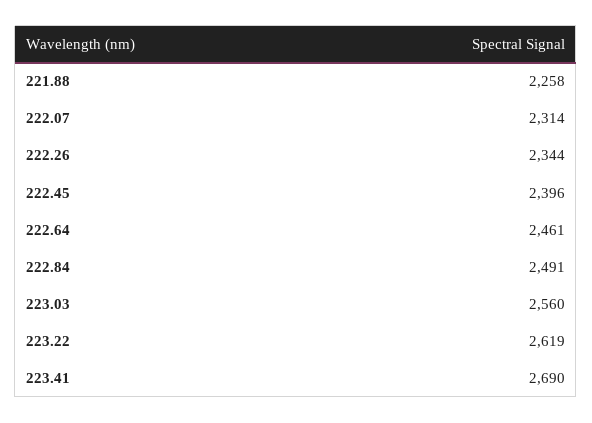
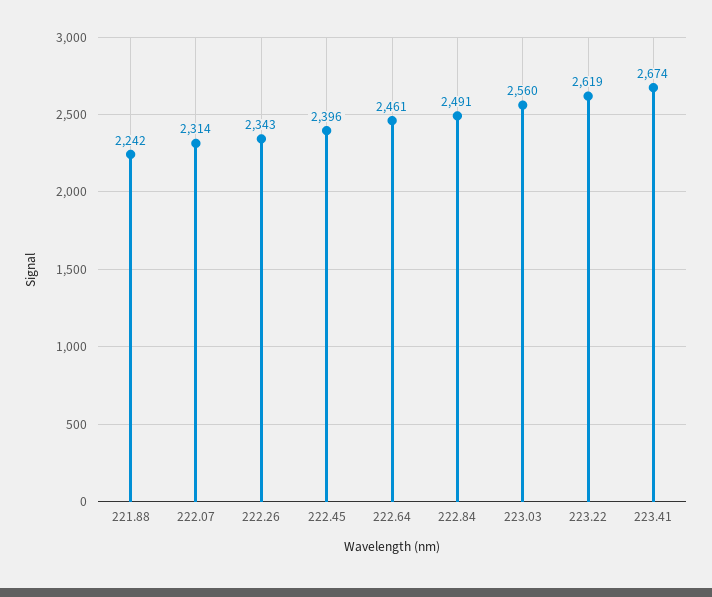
221.88: 2258 -> 2242
222.26: 2344 -> 2343
223.41: 2690 -> 2674

